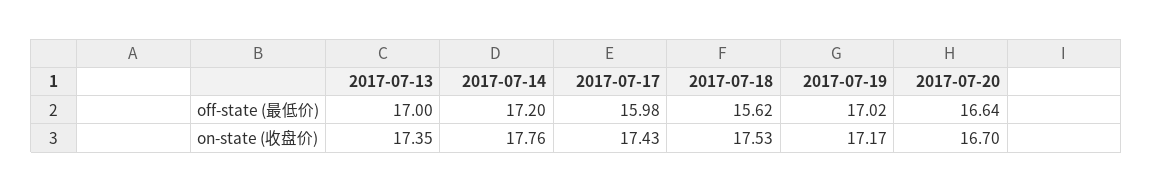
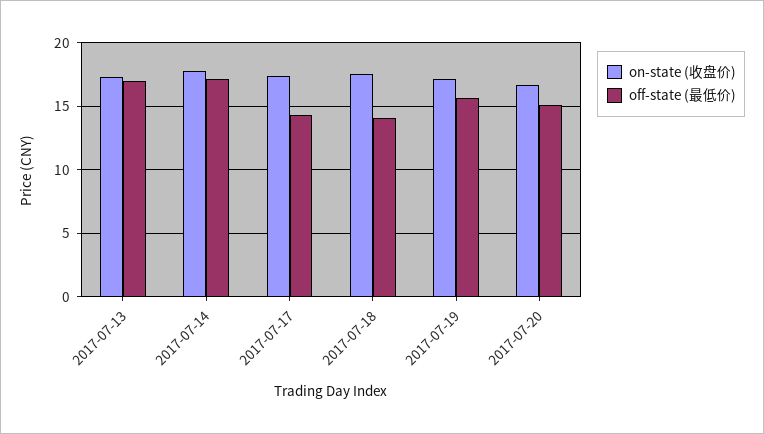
off-state (最低价), 2017-07-17: 15.98 -> 14.5
off-state (最低价), 2017-07-18: 15.62 -> 14
off-state (最低价), 2017-07-19: 17.02 -> 15.5
off-state (最低价), 2017-07-20: 16.64 -> 15

